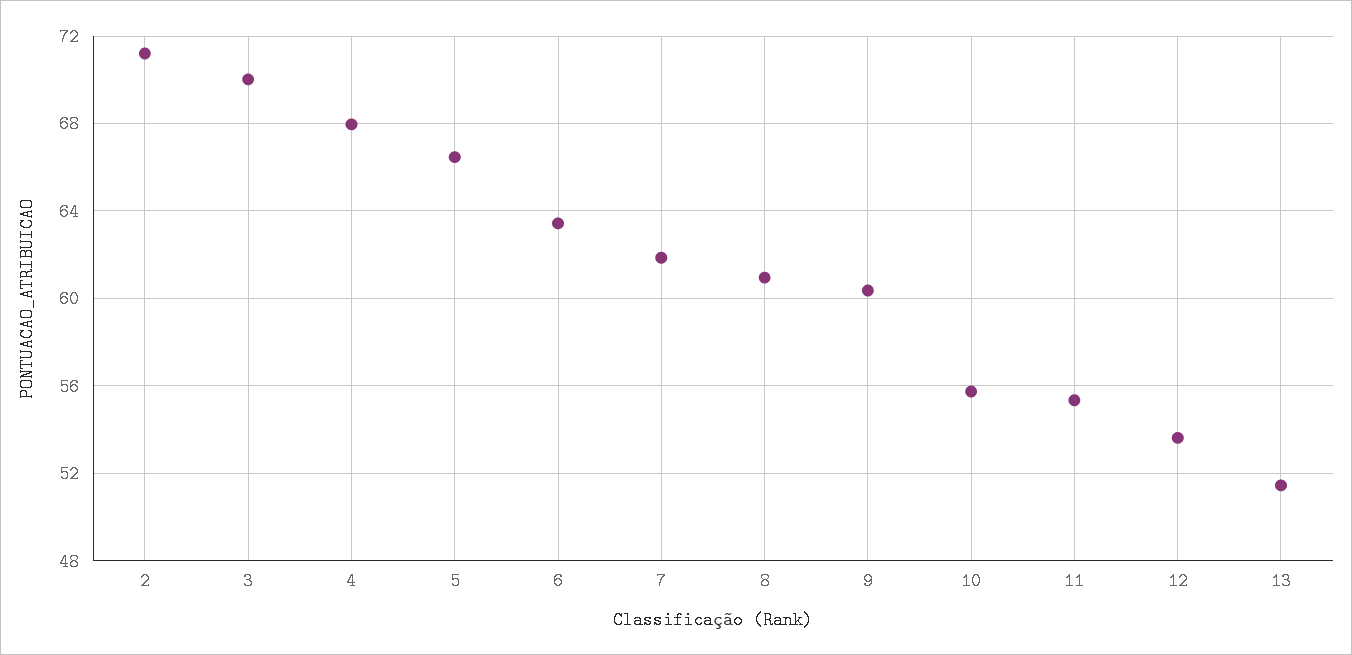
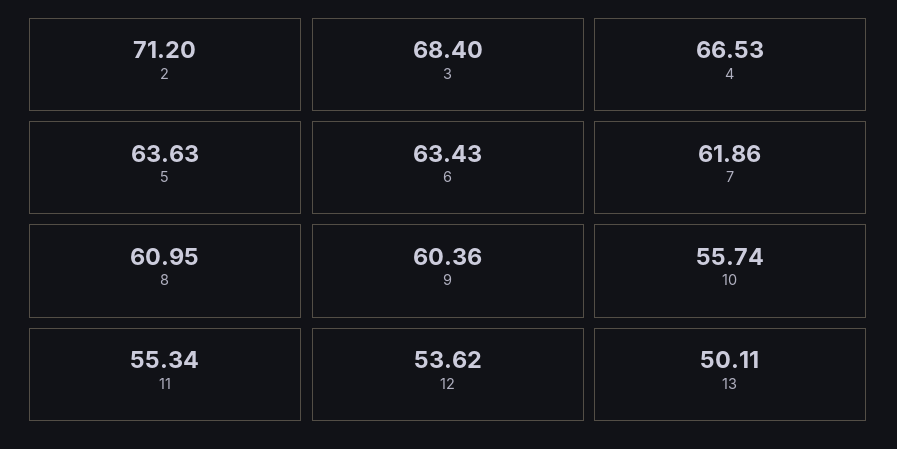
3: 70 -> 68.4
4: 68 -> 66.53
5: 66.5 -> 63.63
13: 51.5 -> 50.11

